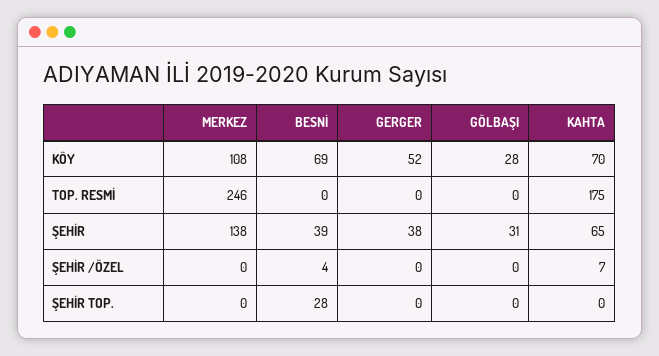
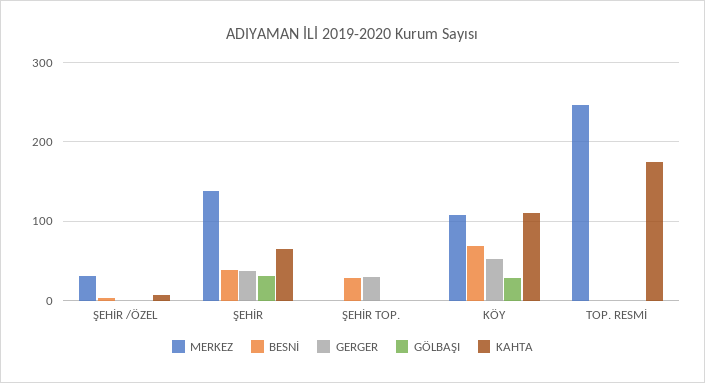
KAHTA, KÖY: 70 -> 110
MERKEZ, ŞEHİR /ÖZEL: 0 -> 30
GERGER, ŞEHİR TOP.: 0 -> 30

